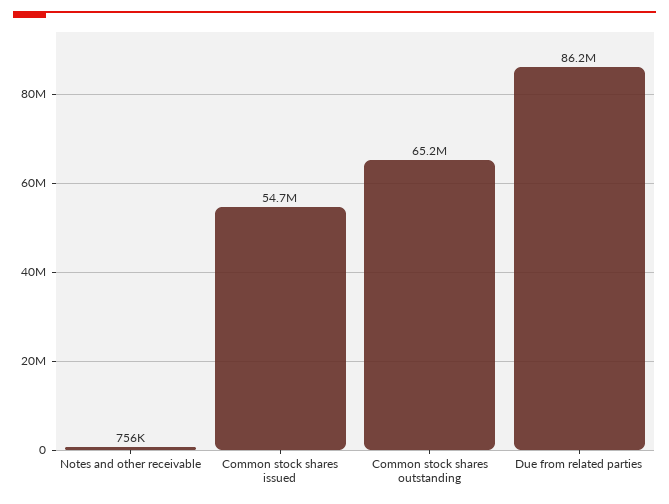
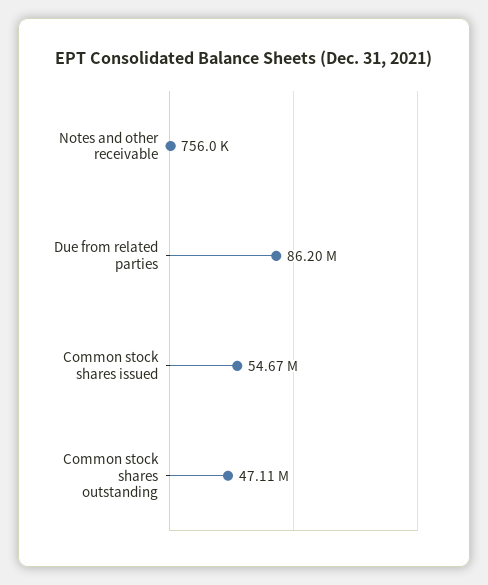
Common stock shares outstanding: 65200000 -> 47110000

